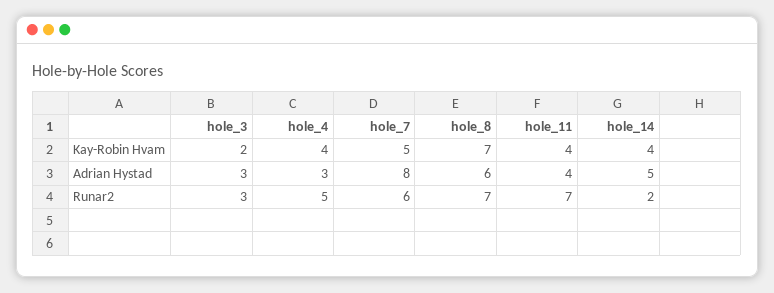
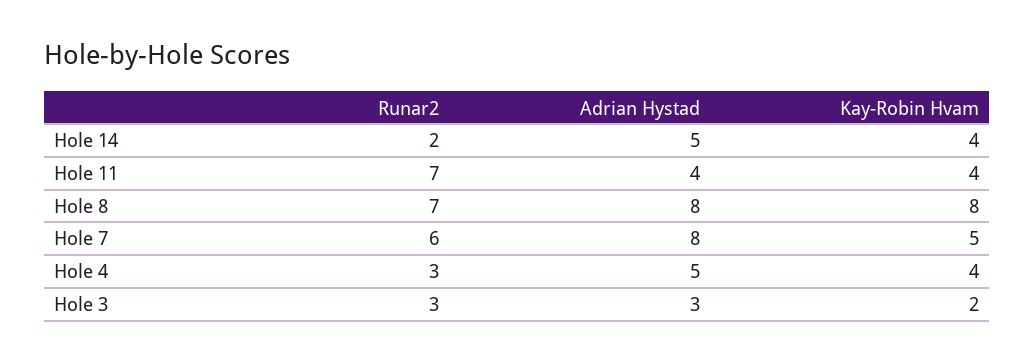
hole_8, Kay-Robin Hvam: 7 -> 8
hole_4, Adrian Hystad: 3 -> 5
hole_8, Adrian Hystad: 6 -> 8
hole_4, Runar2: 5 -> 3

